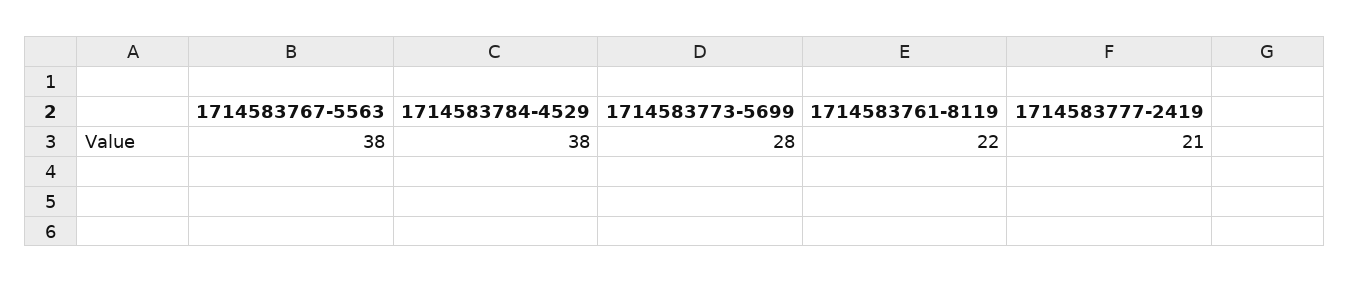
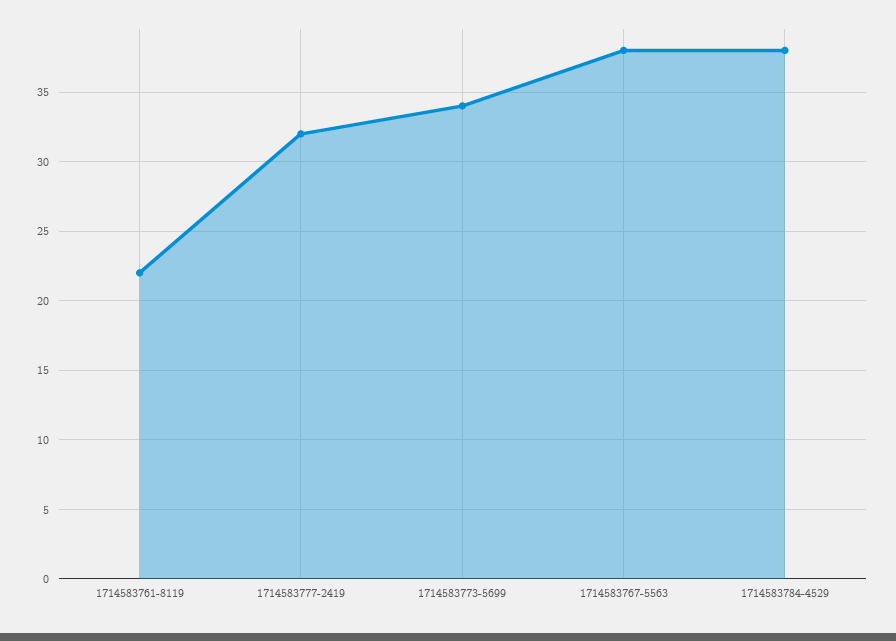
1714583773-5699: 28 -> 34
1714583777-2419: 21 -> 32

